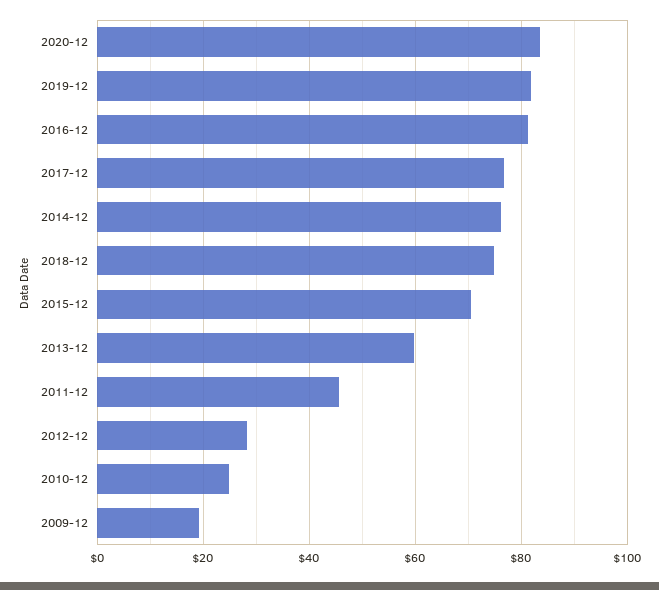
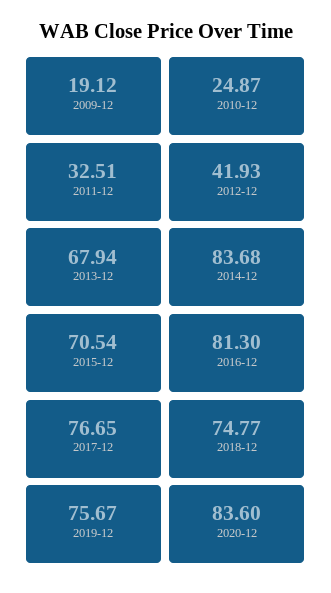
2019-12: 82 -> 75.67
2014-12: 76 -> 83.68
2013-12: 60 -> 67.94
2011-12: 46 -> 32.51
2012-12: 28 -> 41.93

